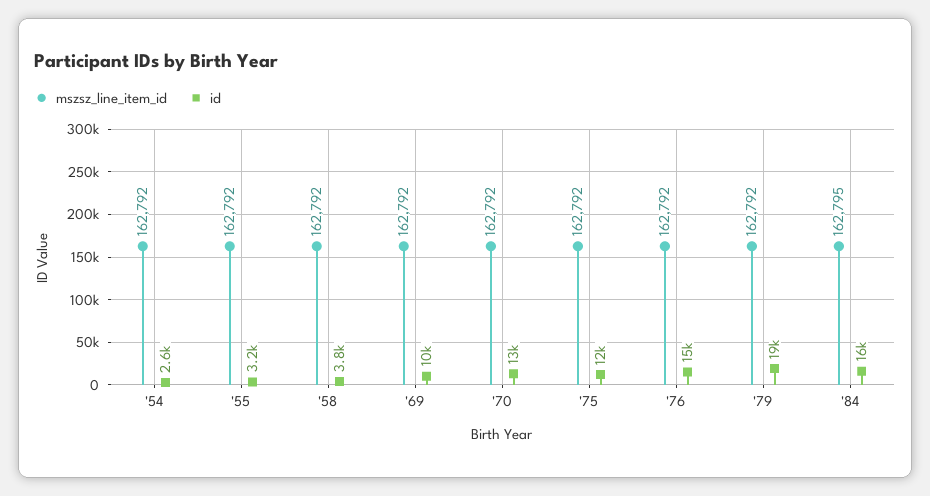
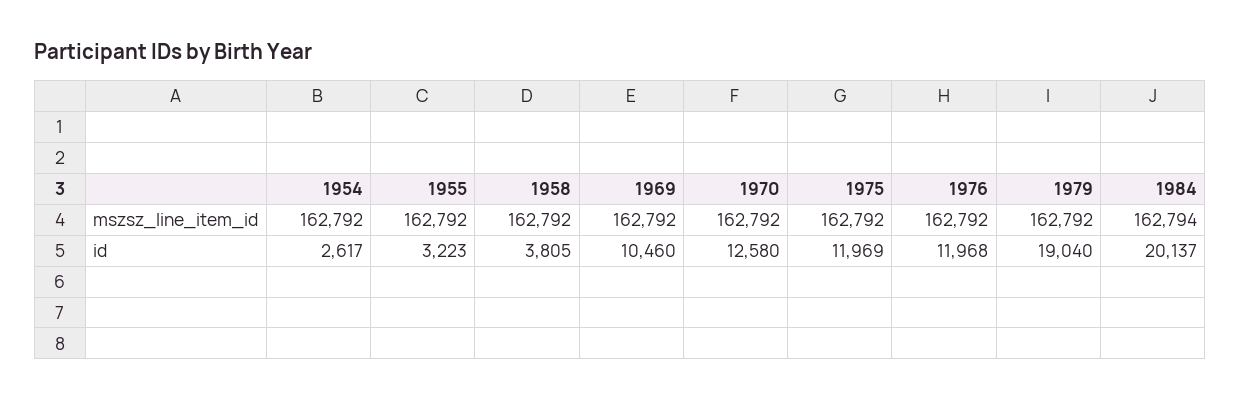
id, '76: 15000 -> 11968
mszsz_line_item_id, '84: 162795 -> 162794
id, '84: 16000 -> 20137

